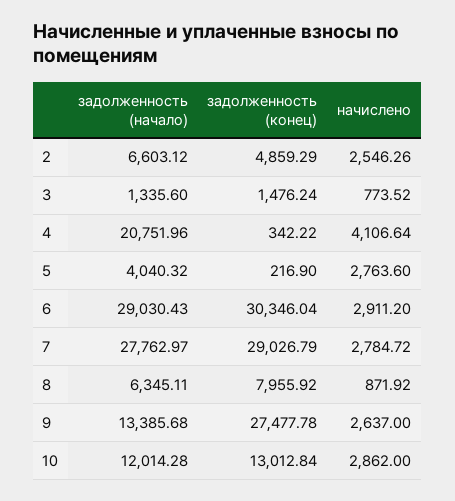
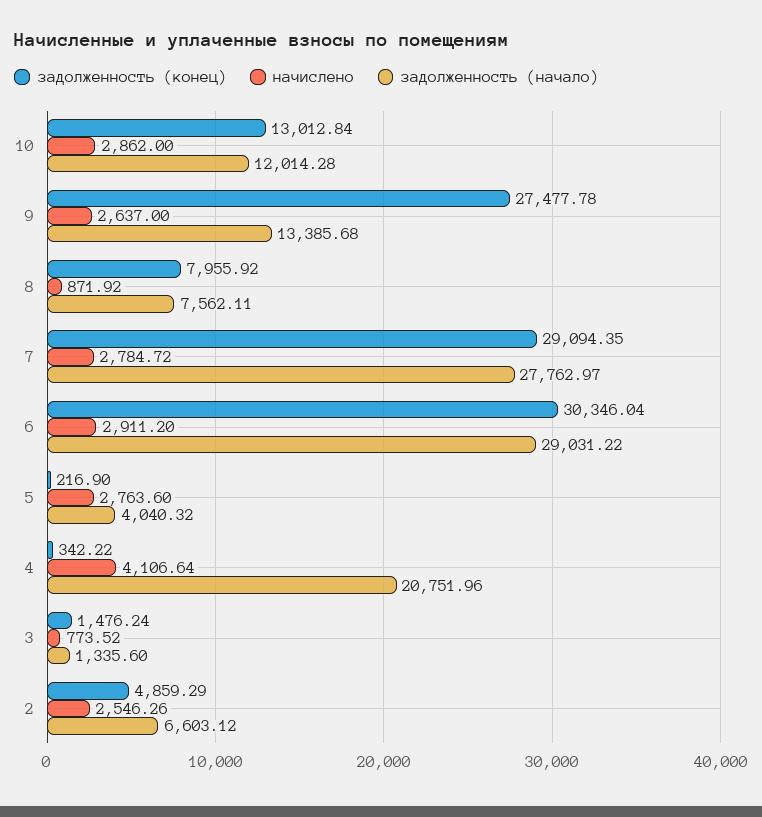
задолженность (начало), 6: 29030.43 -> 29031.22
задолженность (конец), 7: 29026.79 -> 29094.35
задолженность (начало), 8: 6345.11 -> 7562.11

